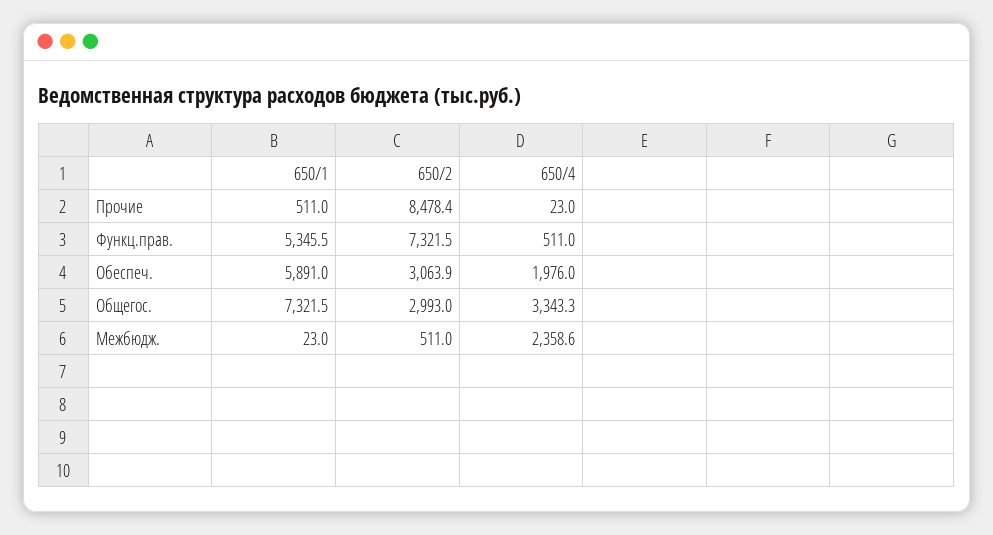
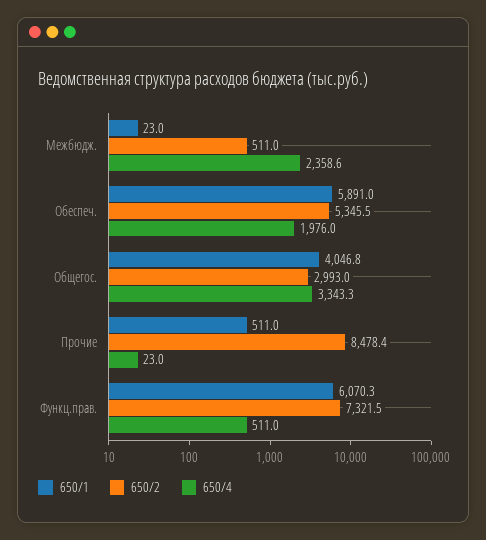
650/1, Функц.прав.: 5345.5 -> 6070.3
650/2, Обеспеч.: 3063.9 -> 5345.5
650/1, Общегос.: 7321.5 -> 4046.8

